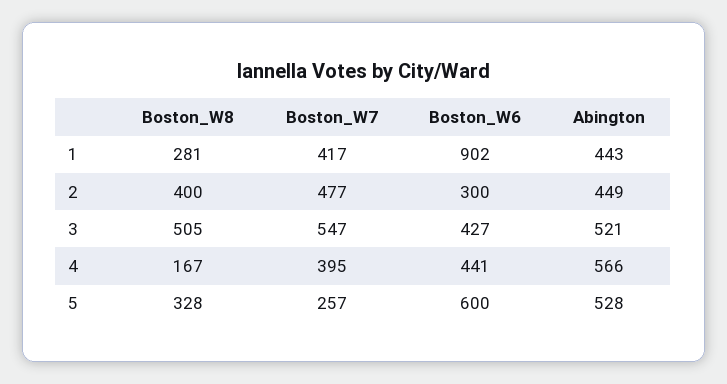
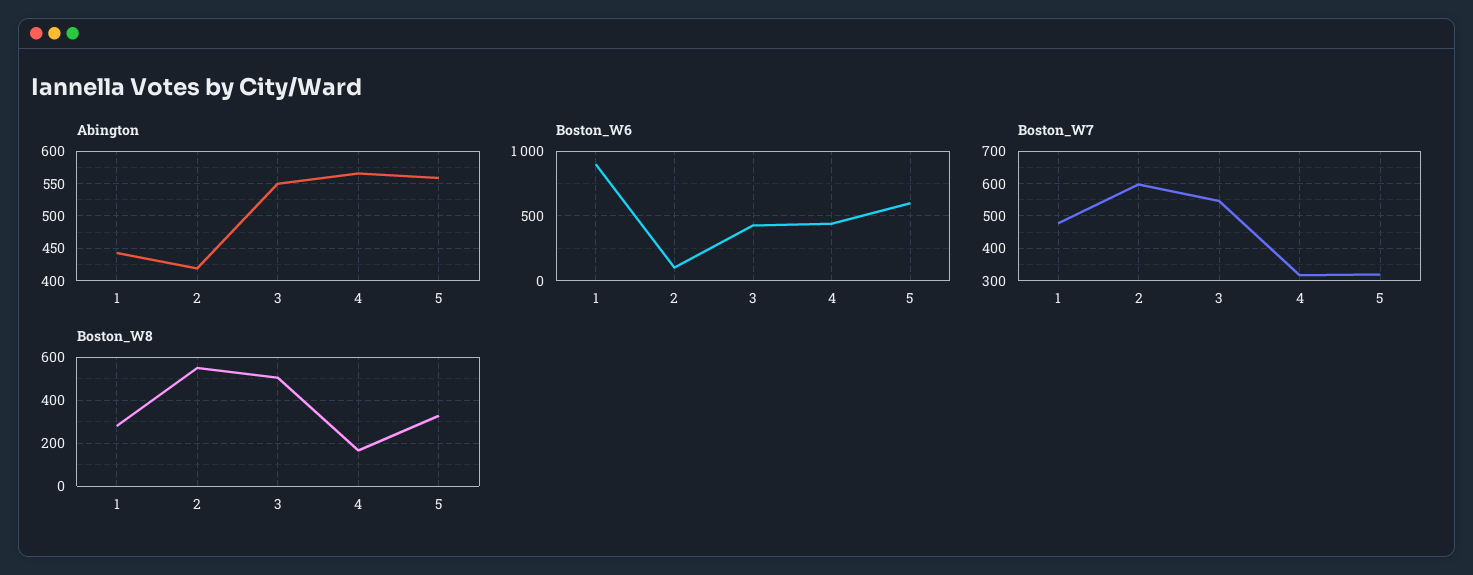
Boston_W7, 1: 417 -> 480
Boston_W8, 2: 400 -> 550
Boston_W7, 2: 477 -> 600
Boston_W6, 2: 300 -> 100
Abington, 2: 449 -> 420
Abington, 3: 521 -> 550
Boston_W7, 4: 395 -> 320
Boston_W7, 5: 257 -> 320
Abington, 5: 528 -> 560

